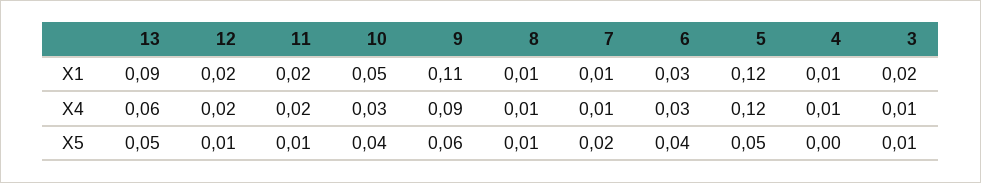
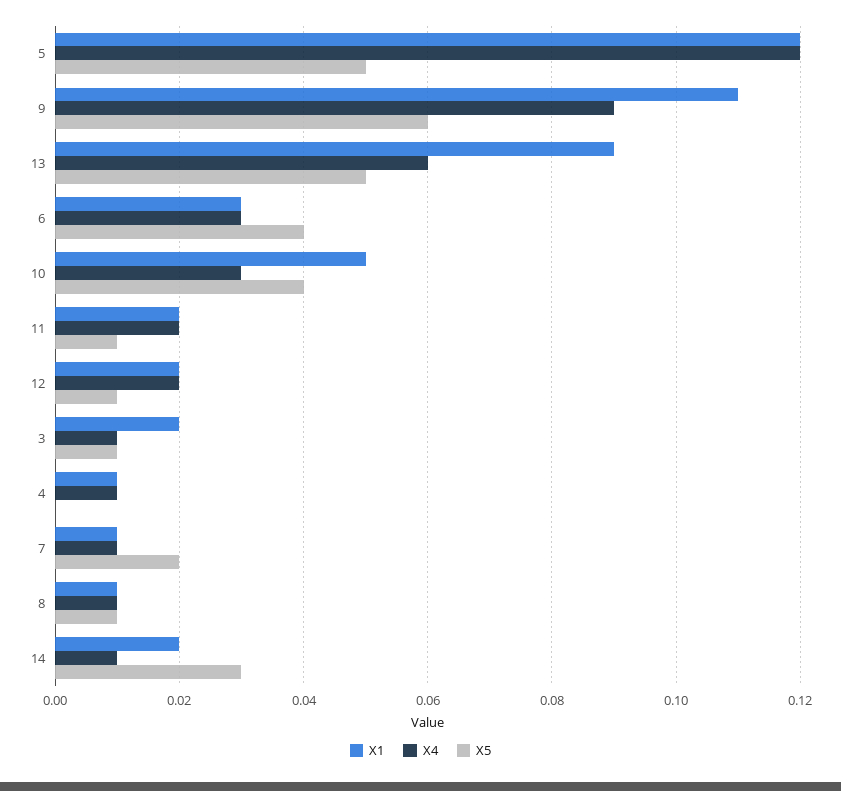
X1, 14: none -> 0.02
X4, 14: none -> 0.01
X5, 14: none -> 0.03

